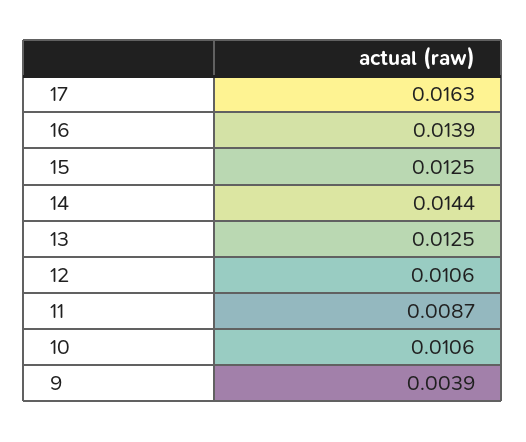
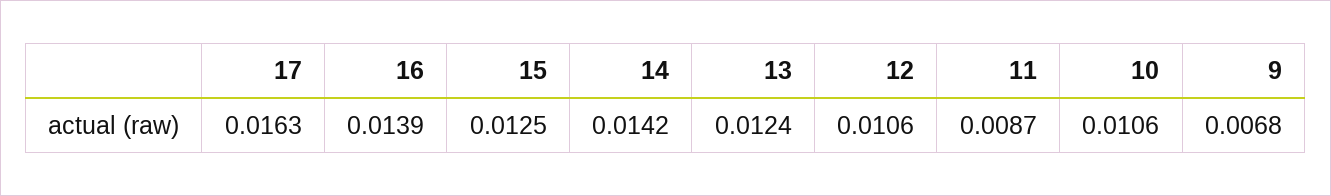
14: 0.0144 -> 0.0142
13: 0.0125 -> 0.0124
9: 0.0039 -> 0.0068

